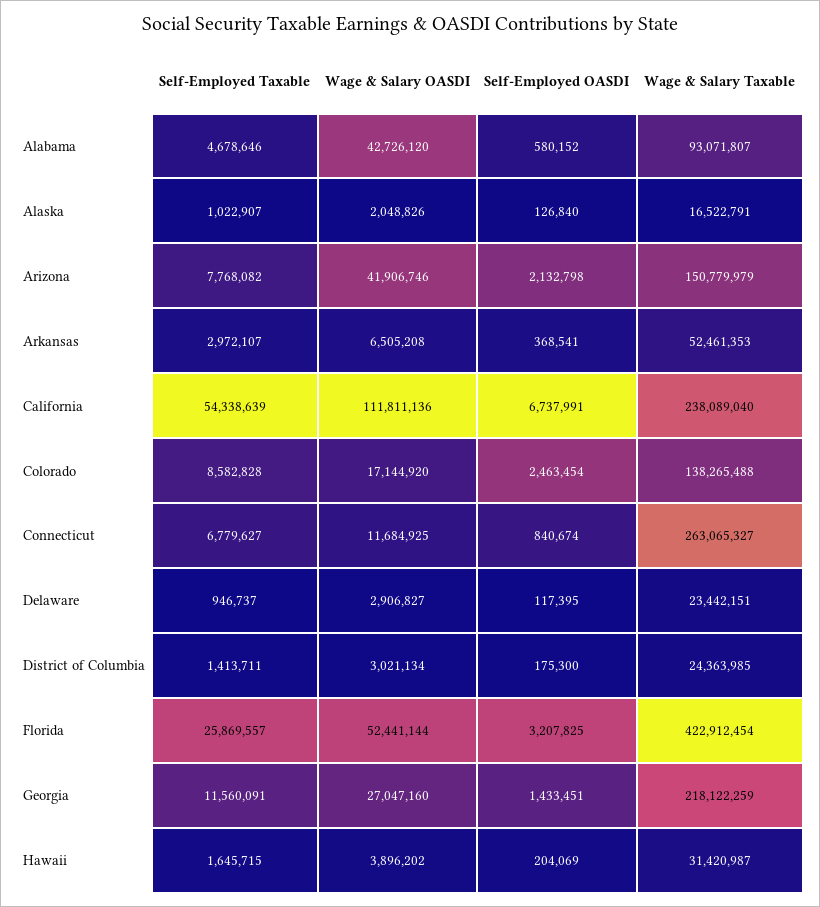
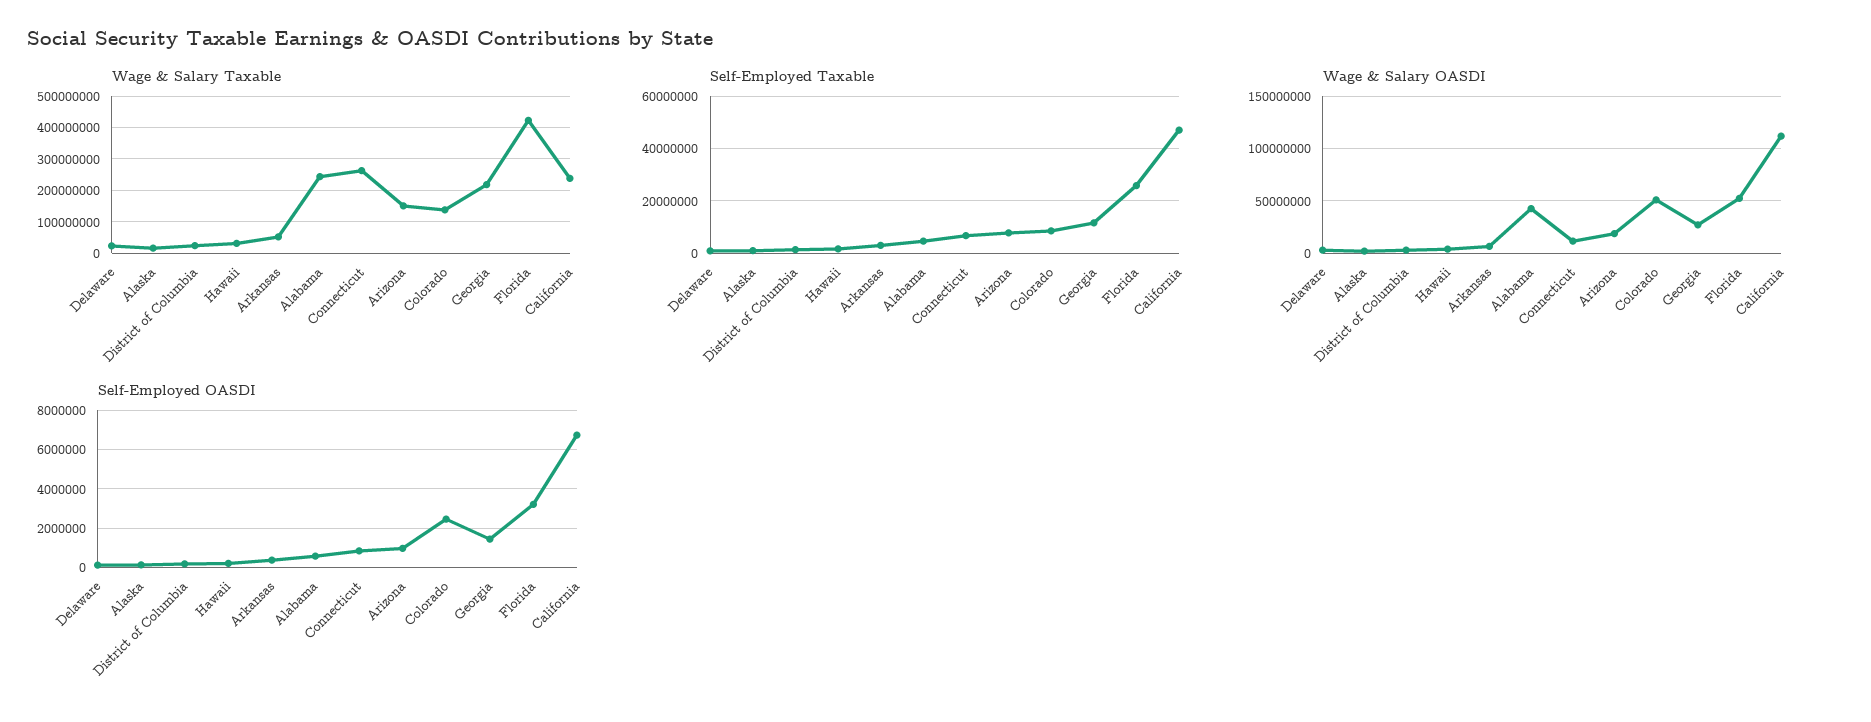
Wage & Salary Taxable, Alabama: 93071807 -> 240000000
Wage & Salary OASDI, Arizona: 41906746 -> 20000000
Self-Employed OASDI, Arizona: 2132798 -> 1000000
Self-Employed Taxable, California: 54338639 -> 47500000
Wage & Salary OASDI, Colorado: 17144920 -> 50000000

